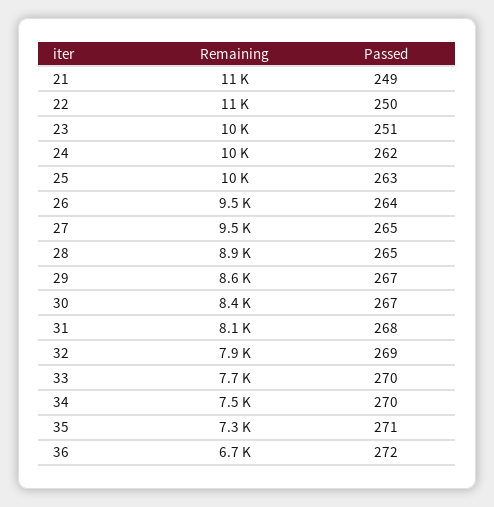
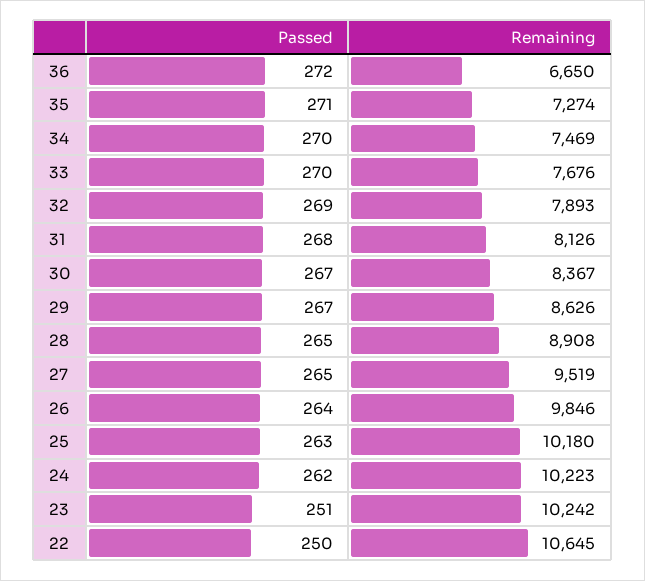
Remaining, 21: 11000 -> none
Passed, 21: 249 -> none
Remaining, 26: 9500 -> 9846

